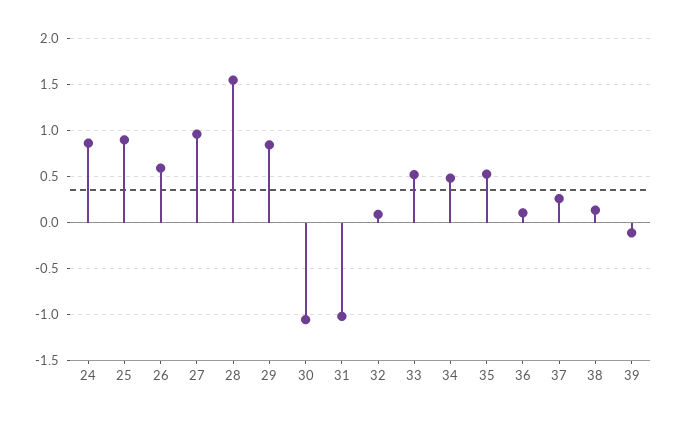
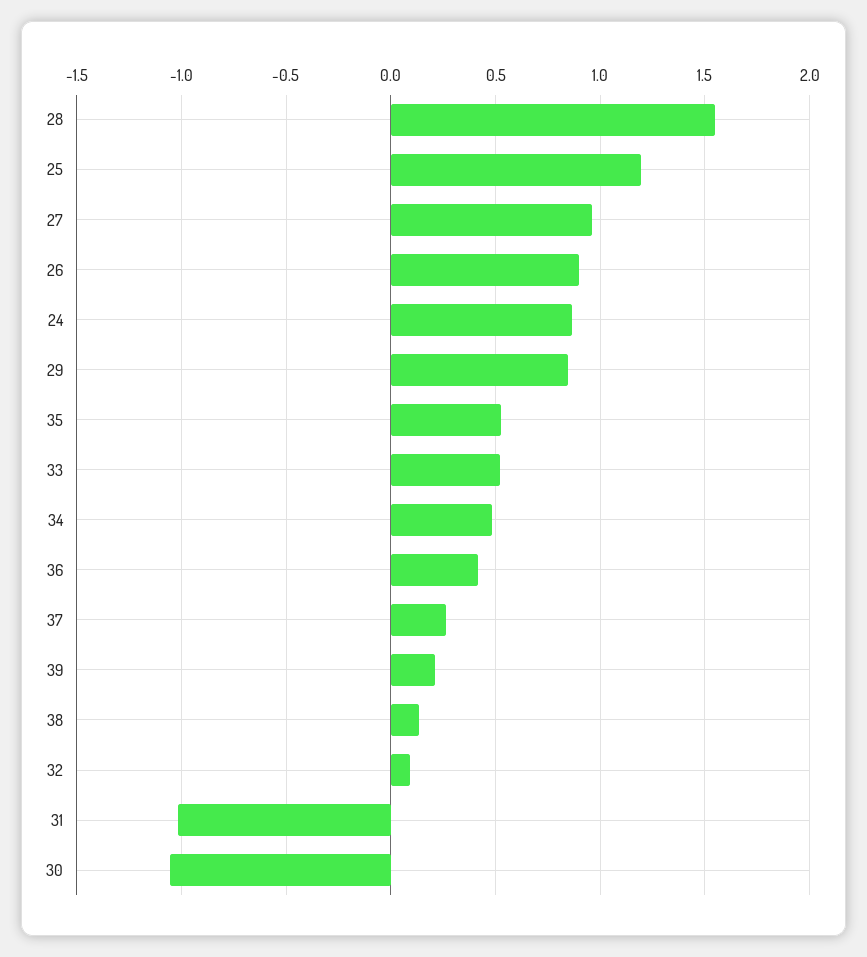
25: 0.9 -> 1.2
26: 0.6 -> 0.9
36: 0.1 -> 0.4
39: -0.1 -> 0.2

